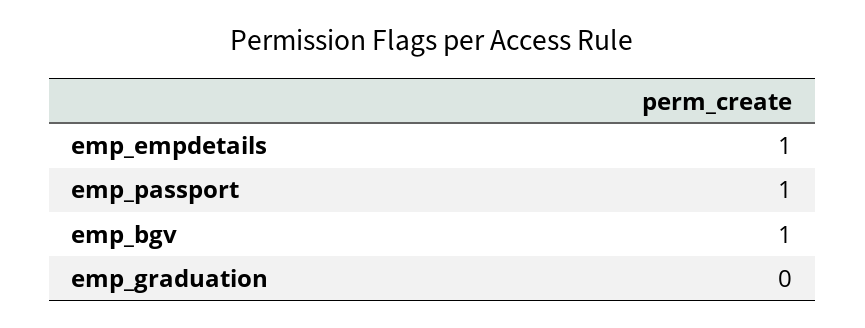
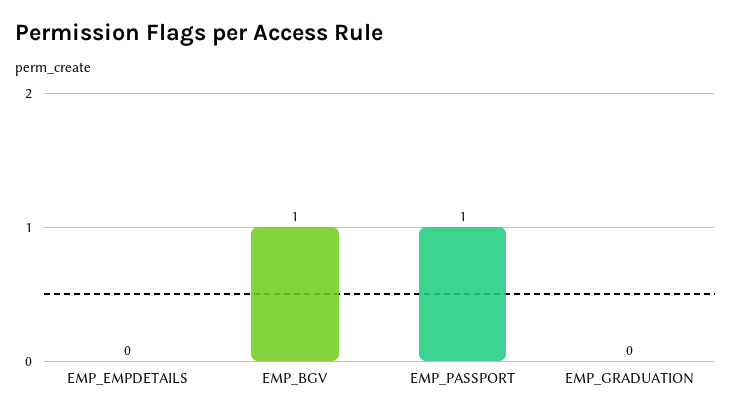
emp_empdetails: 1 -> 0

